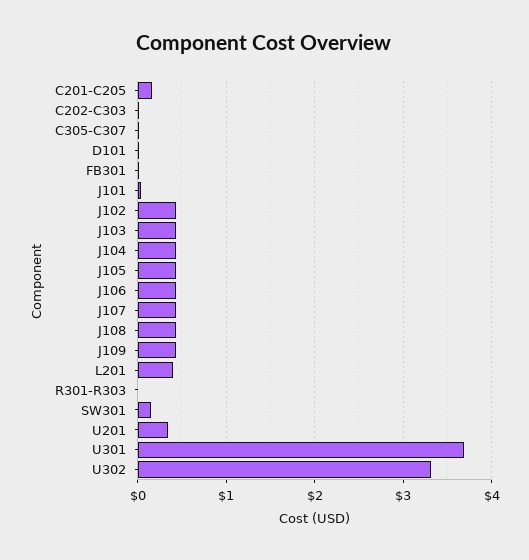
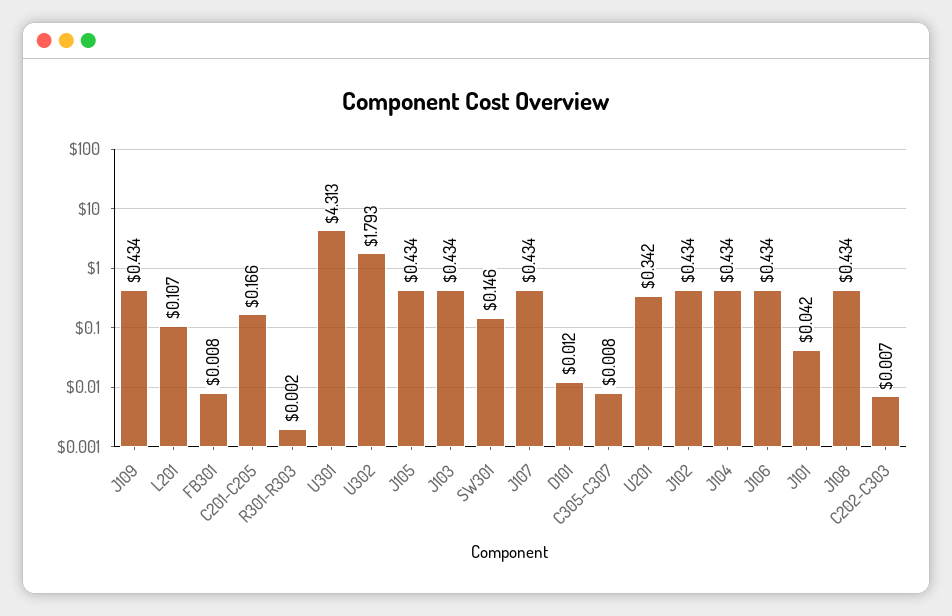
L201: 0.4 -> 0.107
U301: 3.7 -> 4.313
U302: 3.3 -> 1.793

